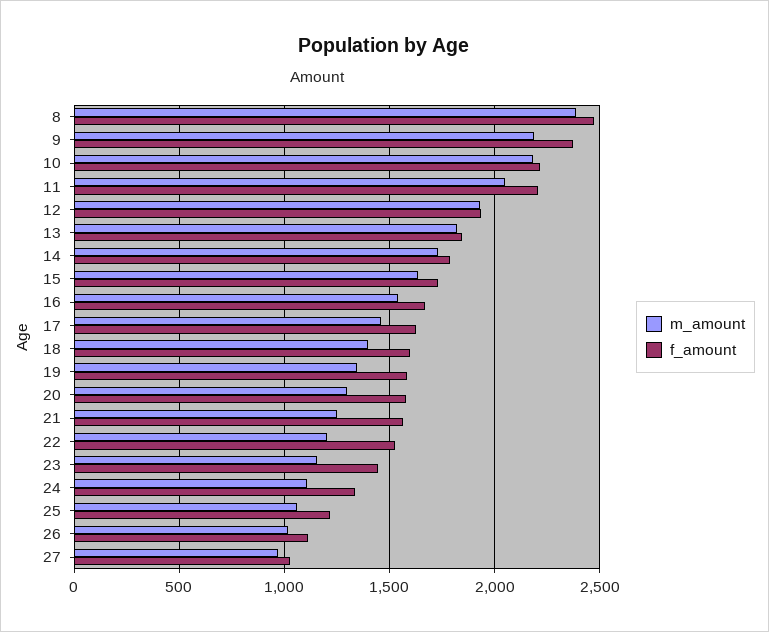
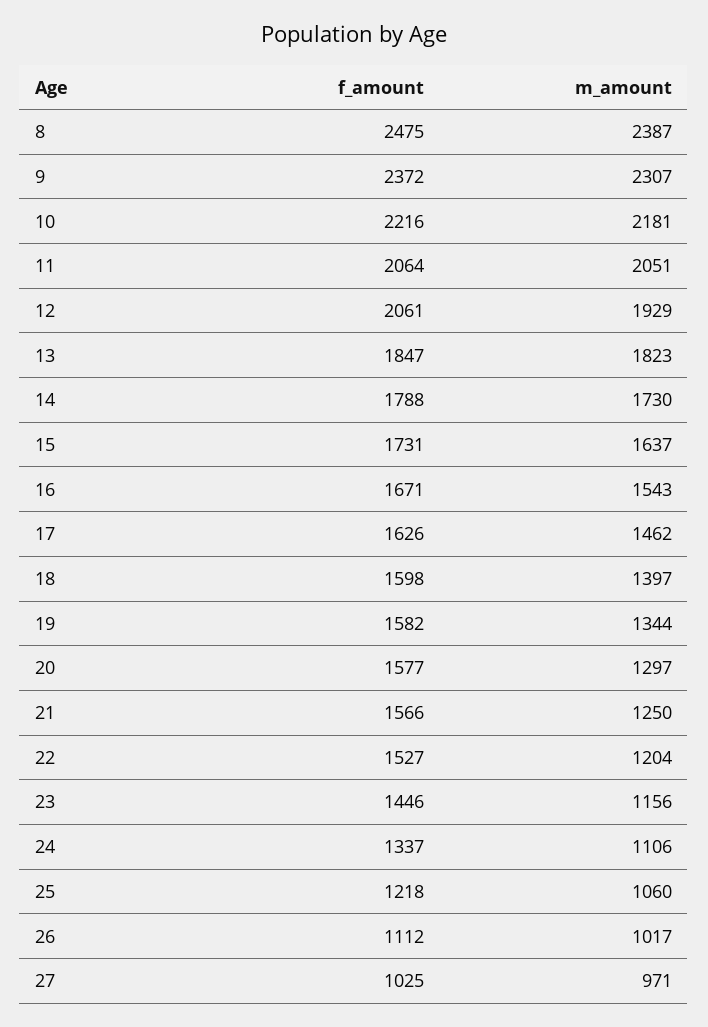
m_amount, 9: 2200 -> 2307
f_amount, 11: 2200 -> 2064
f_amount, 12: 1950 -> 2061

